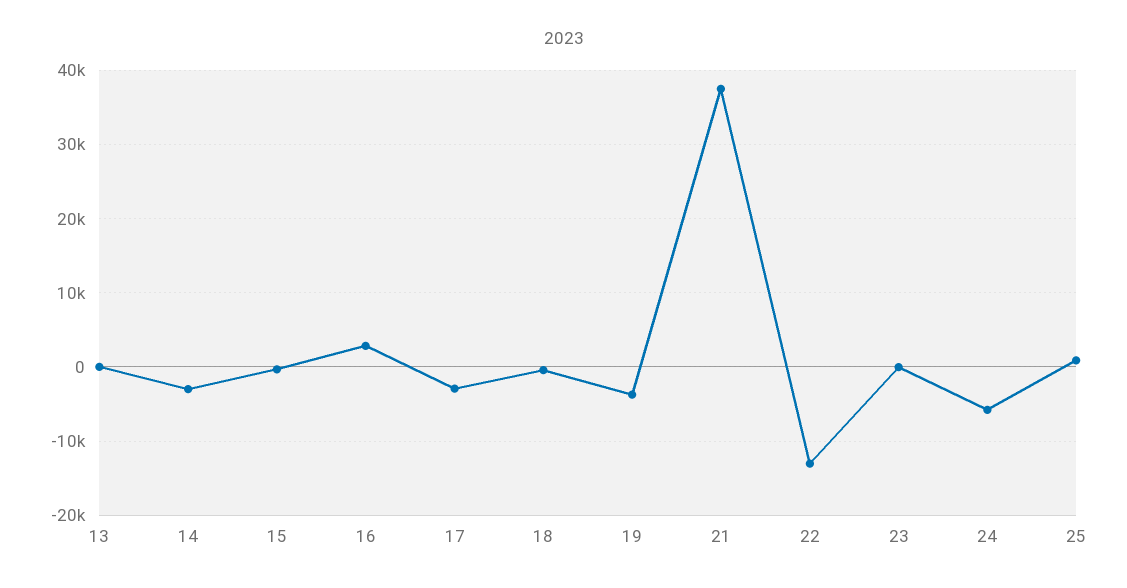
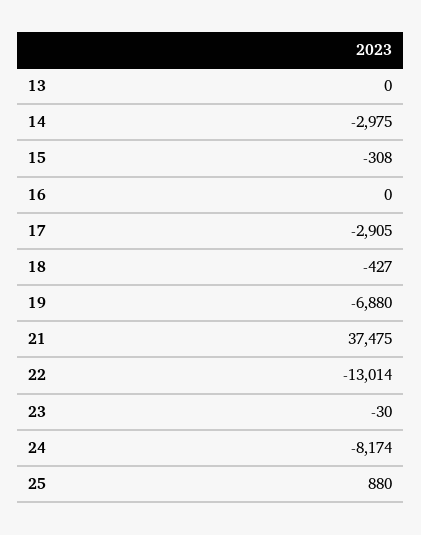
16: 3000 -> 0
19: -4000 -> -6880
24: -6000 -> -8174

